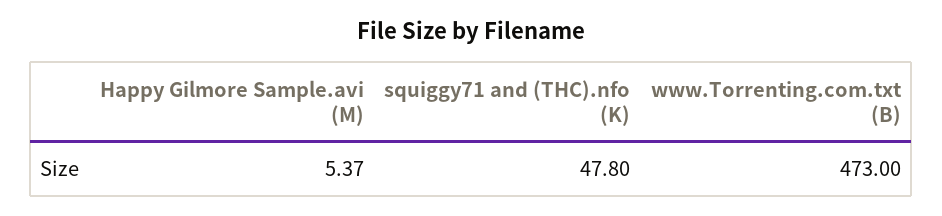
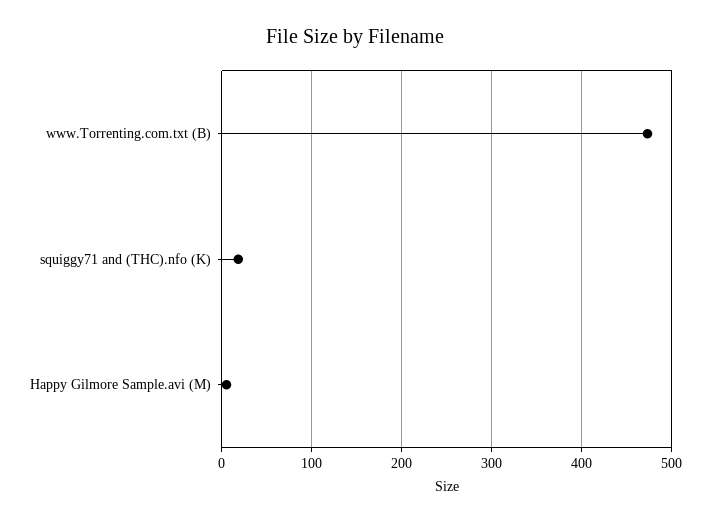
squiggy71 and (THC).nfo (K): 47.8 -> 20

